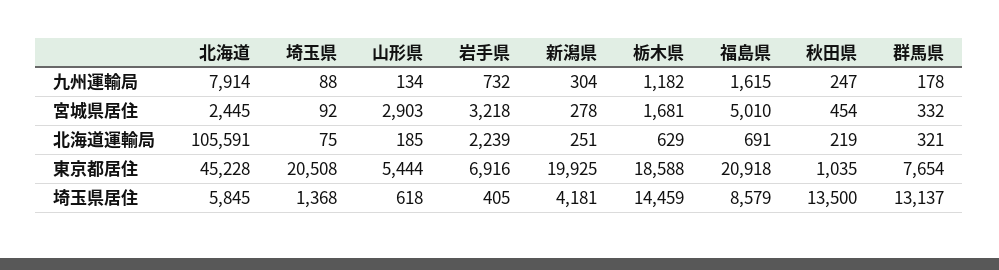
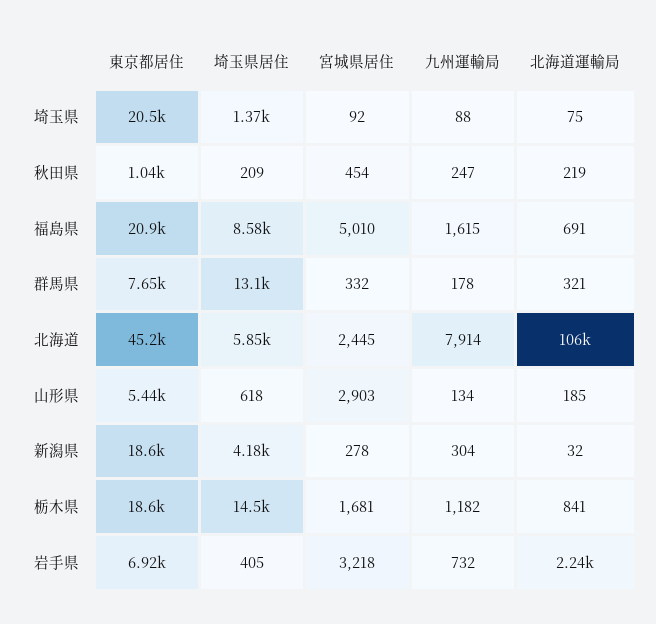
新潟県, 北海道運輸局: 251 -> 32
栃木県, 北海道運輸局: 629 -> 841
新潟県, 東京都居住: 19925 -> 18600
秋田県, 埼玉県居住: 13500 -> 209

